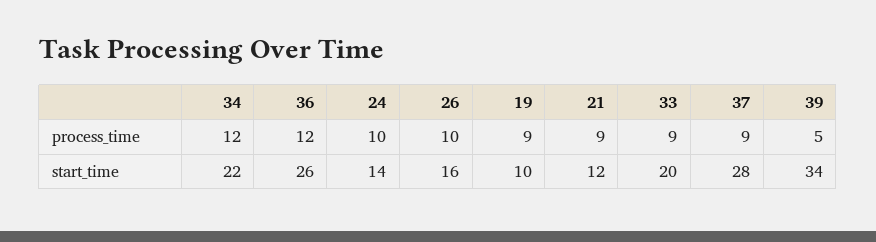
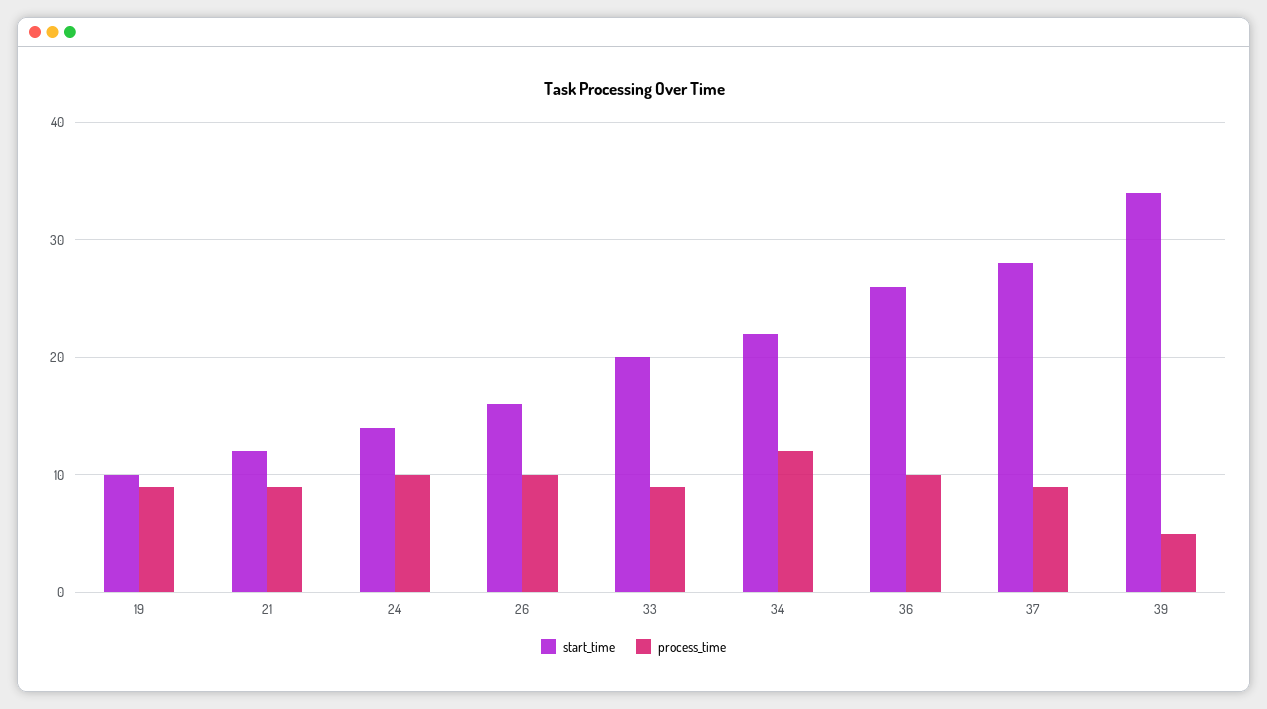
process_time, 36: 12 -> 10

